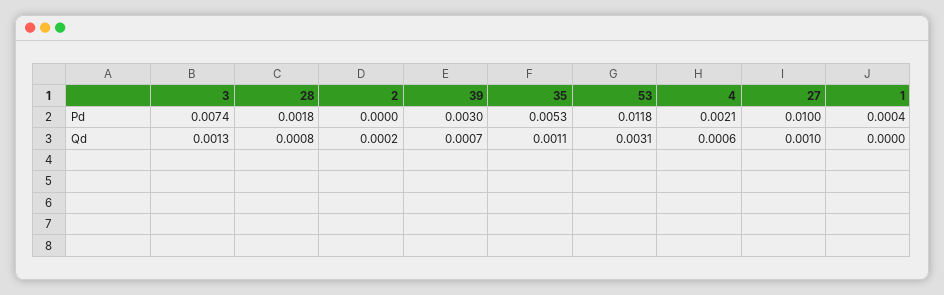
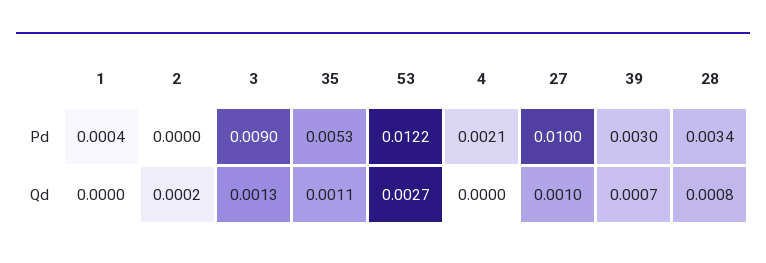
3, Pd: 0.0074 -> 0.009
28, Pd: 0.0018 -> 0.0034
53, Pd: 0.0118 -> 0.0122
53, Qd: 0.0031 -> 0.0027
4, Qd: 0.0006 -> 0

